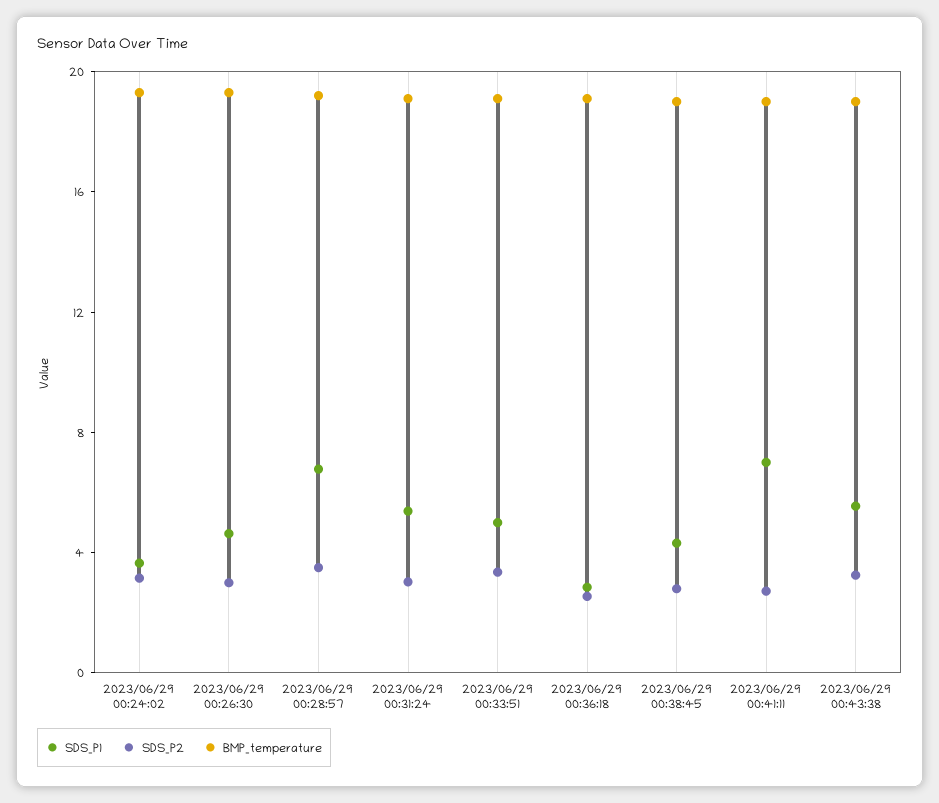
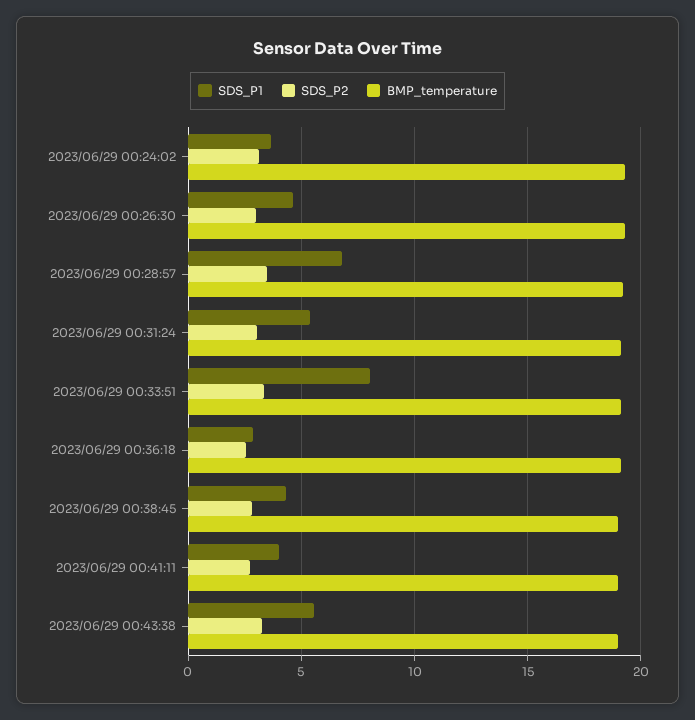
SDS_P1, 2023/06/29 00:33:51: 5 -> 8
SDS_P1, 2023/06/29 00:41:11: 7 -> 4

